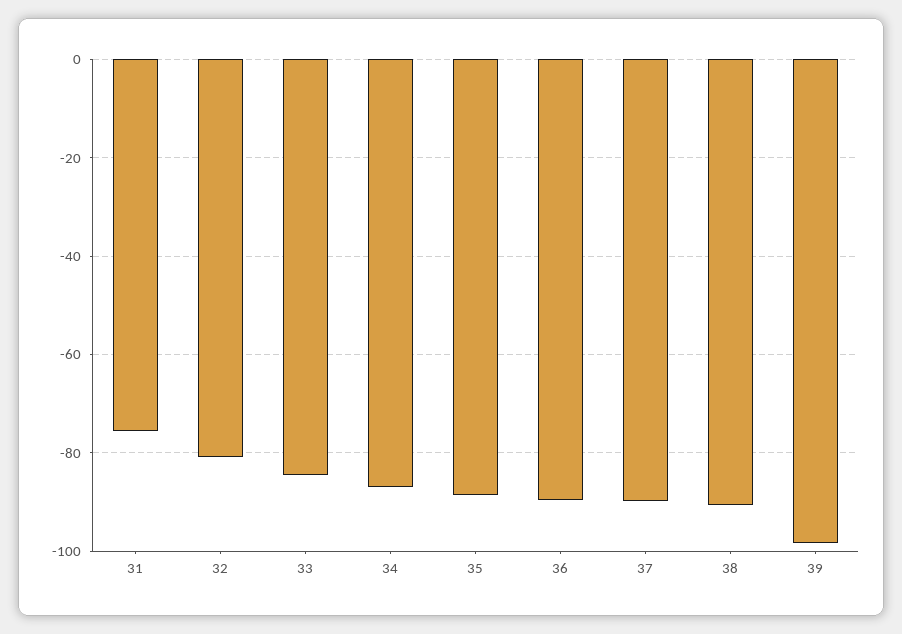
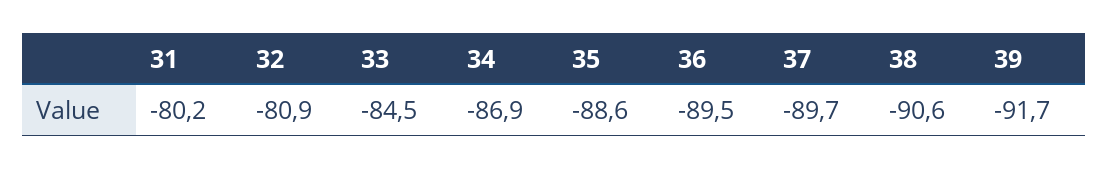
31: -76 -> -80.2
39: -98 -> -91.7

